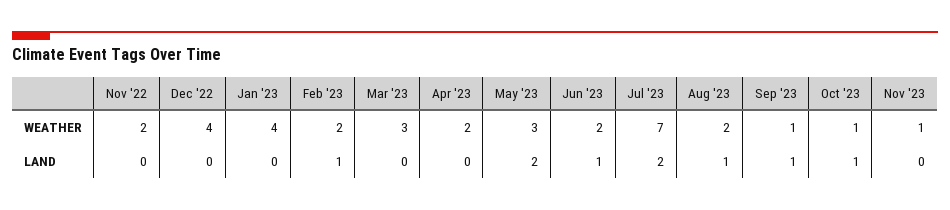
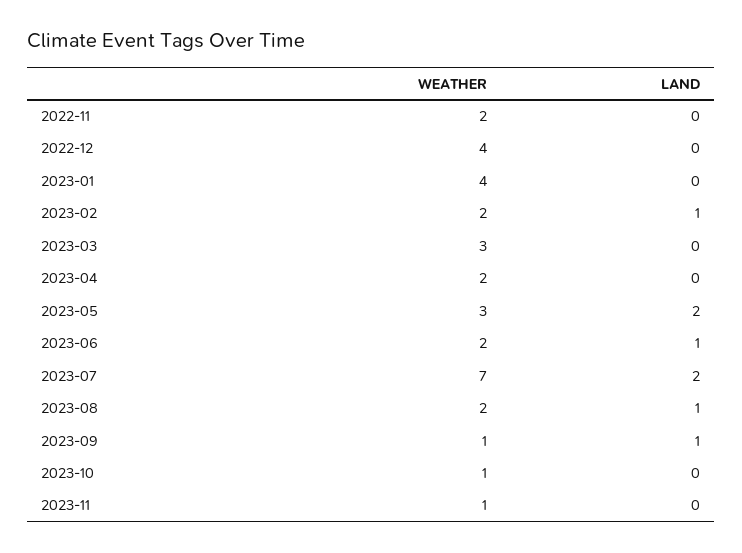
Oct '23, LAND: 1 -> 0

